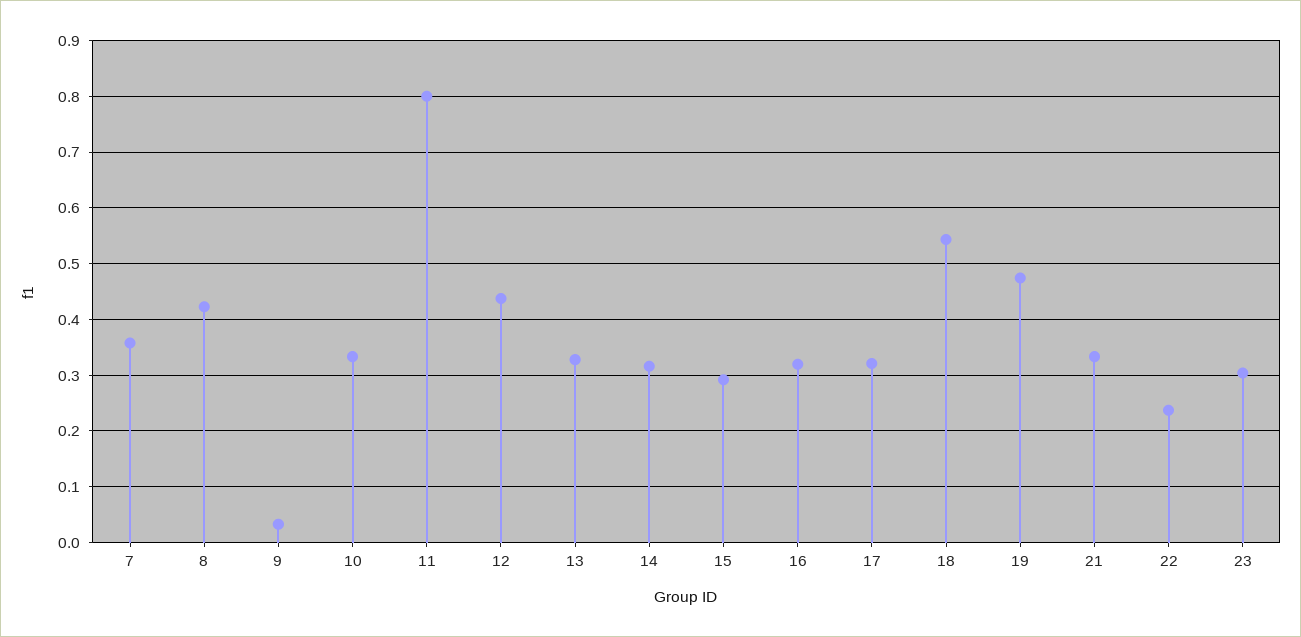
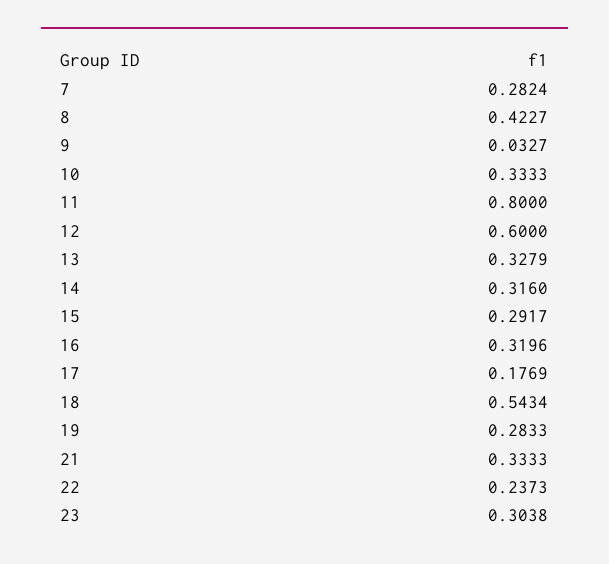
7: 0.36 -> 0.2824
12: 0.44 -> 0.6
17: 0.32 -> 0.1769
19: 0.48 -> 0.2833

